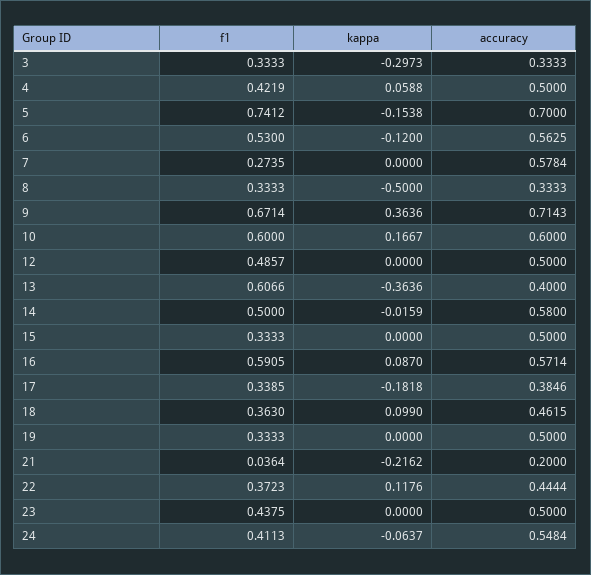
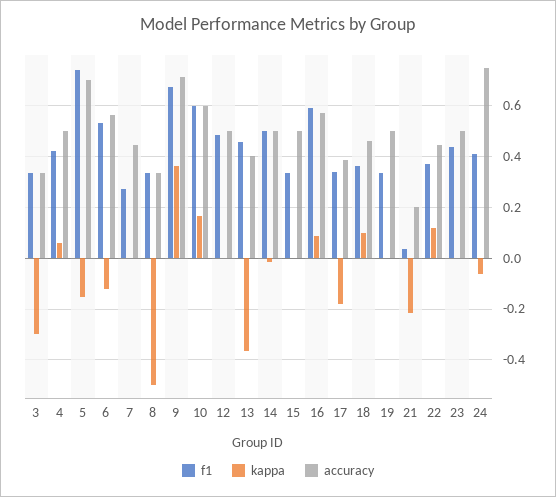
accuracy, 7: 0.5784 -> 0.45
f1, 13: 0.6066 -> 0.45
accuracy, 14: 0.58 -> 0.5
accuracy, 24: 0.5484 -> 0.75

